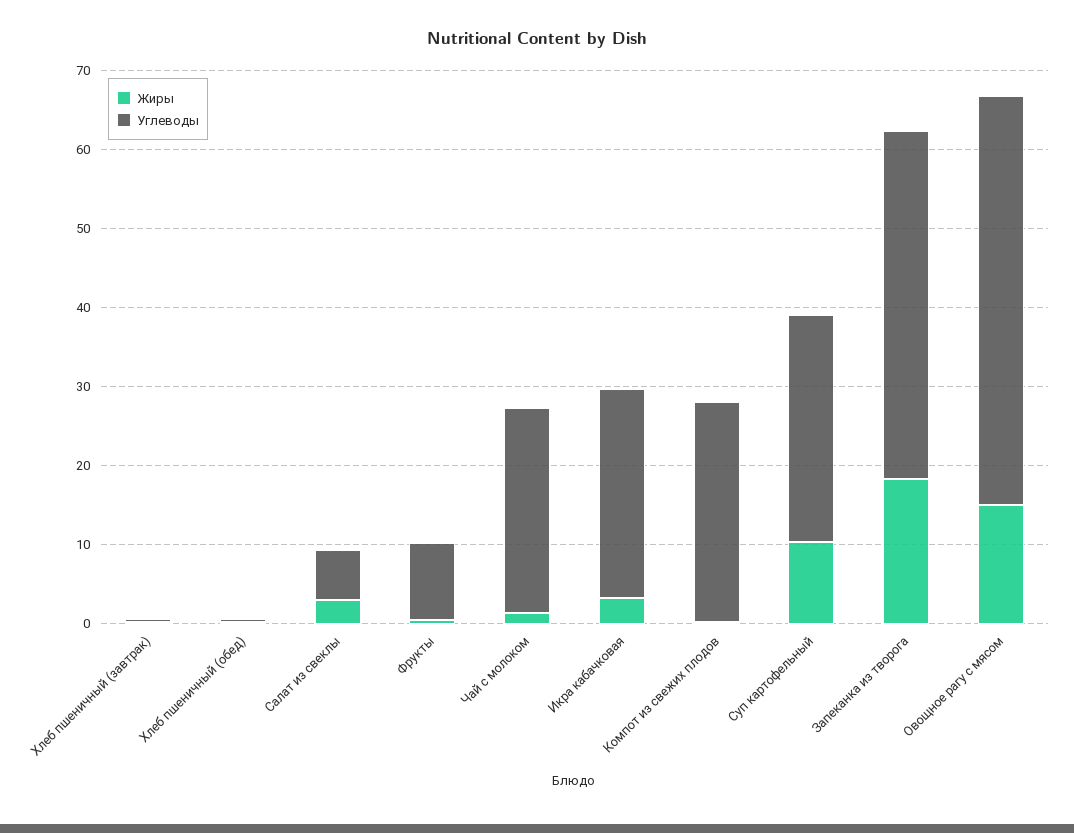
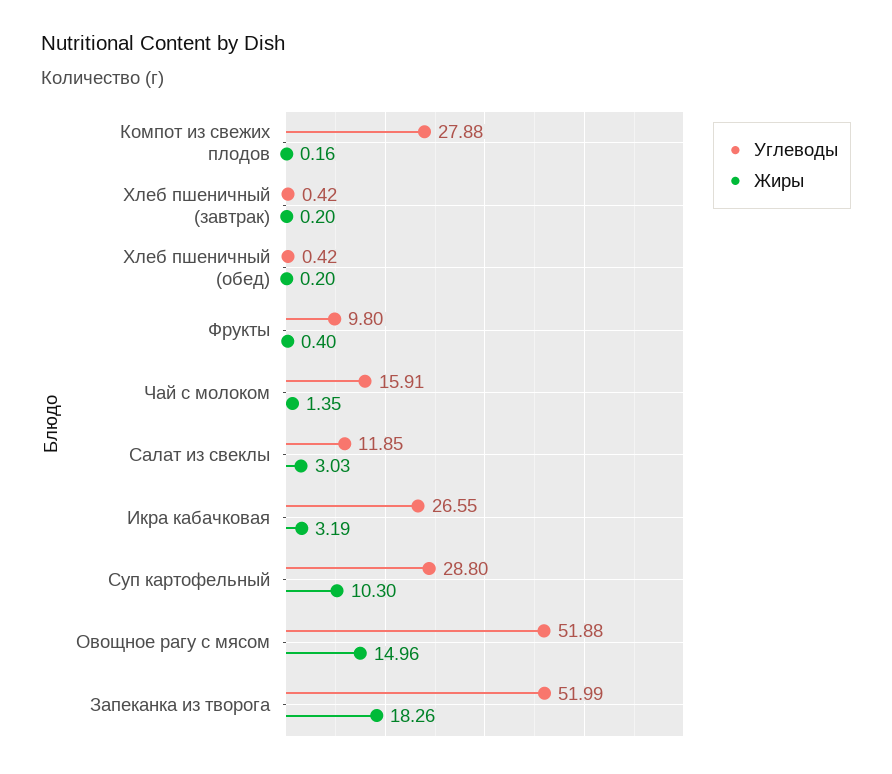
Углеводы, Салат из свеклы: 6 -> 11.85
Углеводы, Чай с молоком: 26 -> 15.91
Углеводы, Запеканка из творога: 44 -> 51.99

